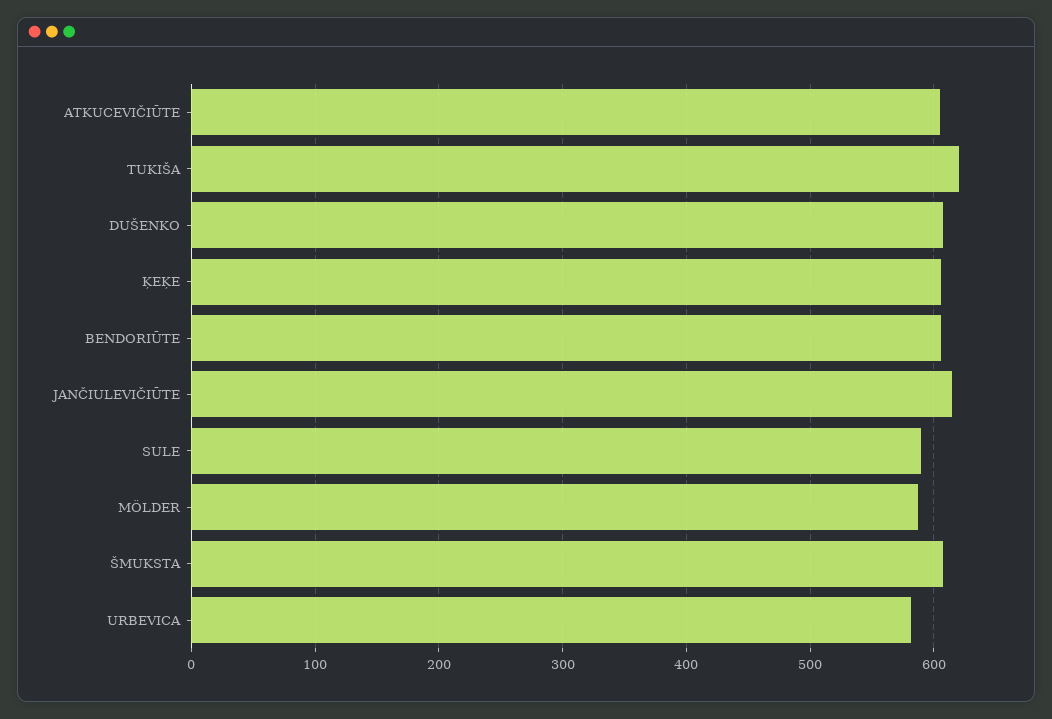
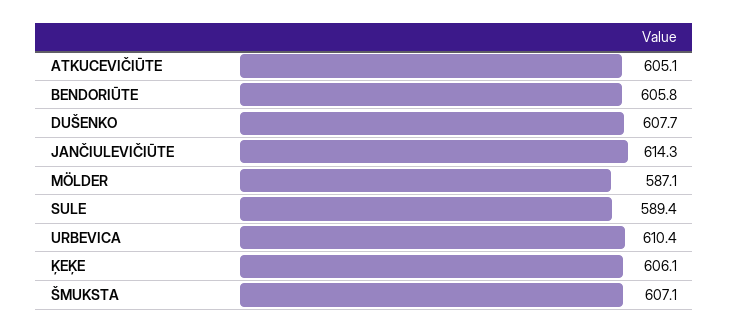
TUKIŠA: 620 -> none
URBEVICA: 580 -> 610.4

